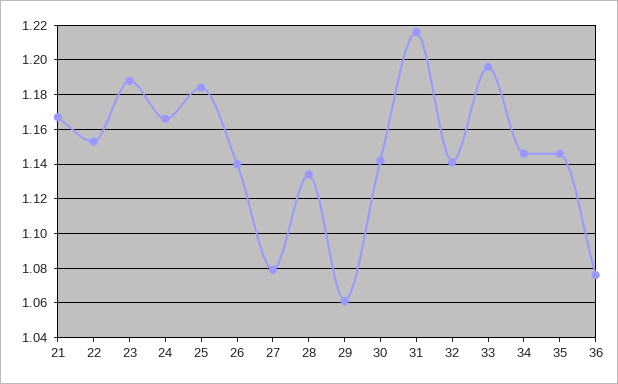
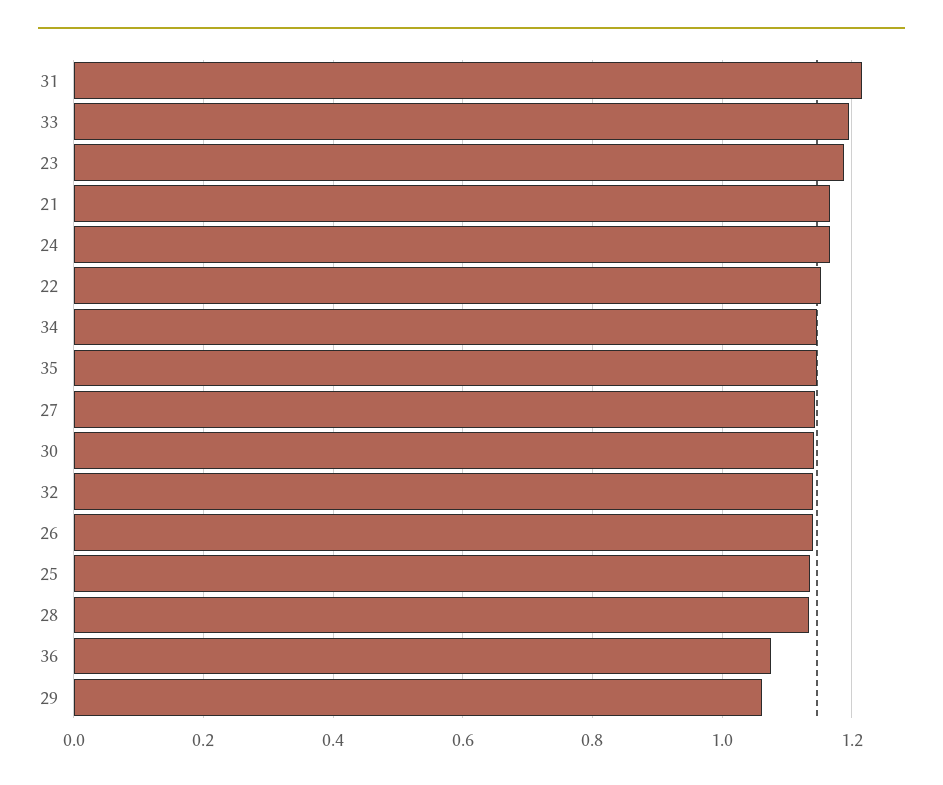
25: 1.185 -> 1.14
27: 1.08 -> 1.14

